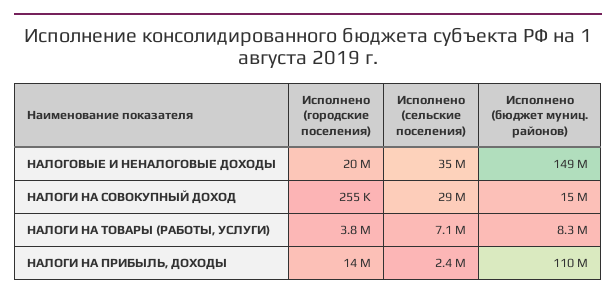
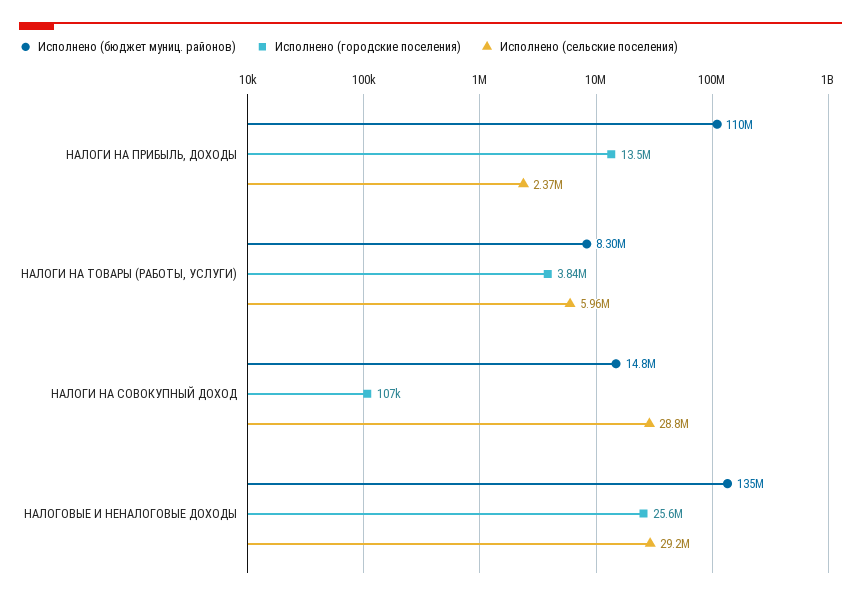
Исполнено (городские поселения), НАЛОГОВЫЕ И НЕНАЛОГОВЫЕ ДОХОДЫ: 20000000 -> 25600000
Исполнено (сельские поселения), НАЛОГОВЫЕ И НЕНАЛОГОВЫЕ ДОХОДЫ: 35000000 -> 29200000
Исполнено (бюджет муниц. районов), НАЛОГОВЫЕ И НЕНАЛОГОВЫЕ ДОХОДЫ: 149000000 -> 135000000
Исполнено (городские поселения), НАЛОГИ НА СОВОКУПНЫЙ ДОХОД: 255000 -> 107000
Исполнено (сельские поселения), НАЛОГИ НА ТОВАРЫ (РАБОТЫ, УСЛУГИ): 7100000 -> 5960000

